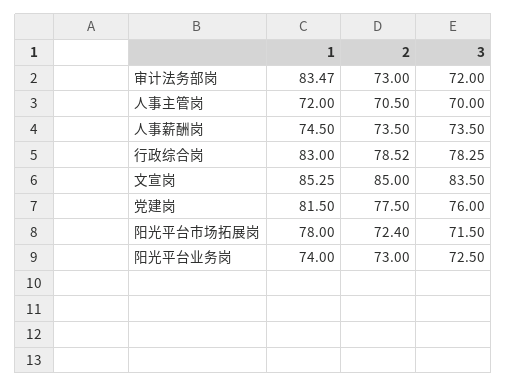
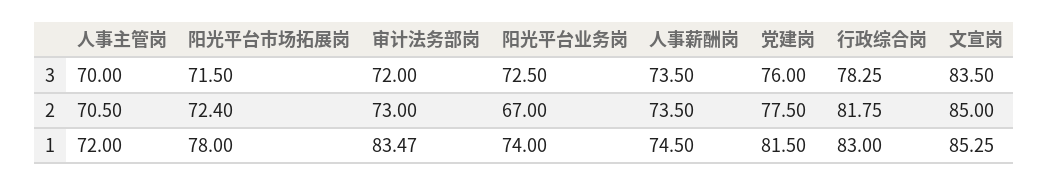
2, 行政综合岗: 78.52 -> 81.75
2, 阳光平台业务岗: 73 -> 67

